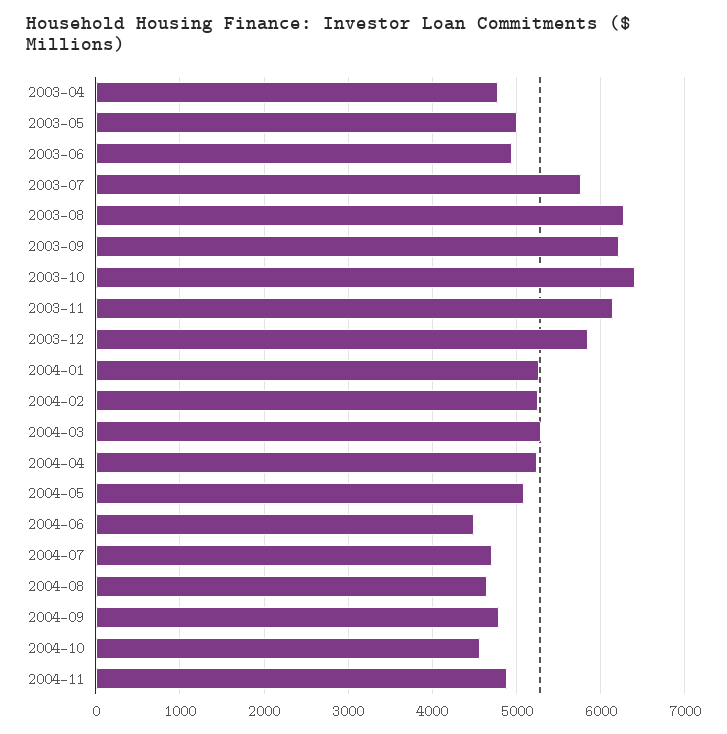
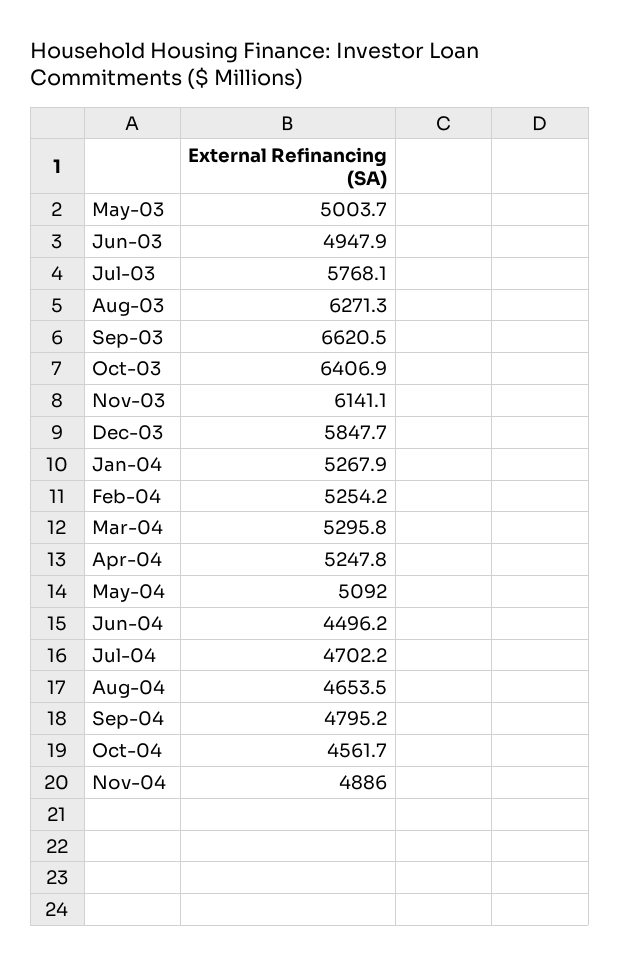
2003-04: 4800 -> none
2003-09: 6200 -> 6620.5

